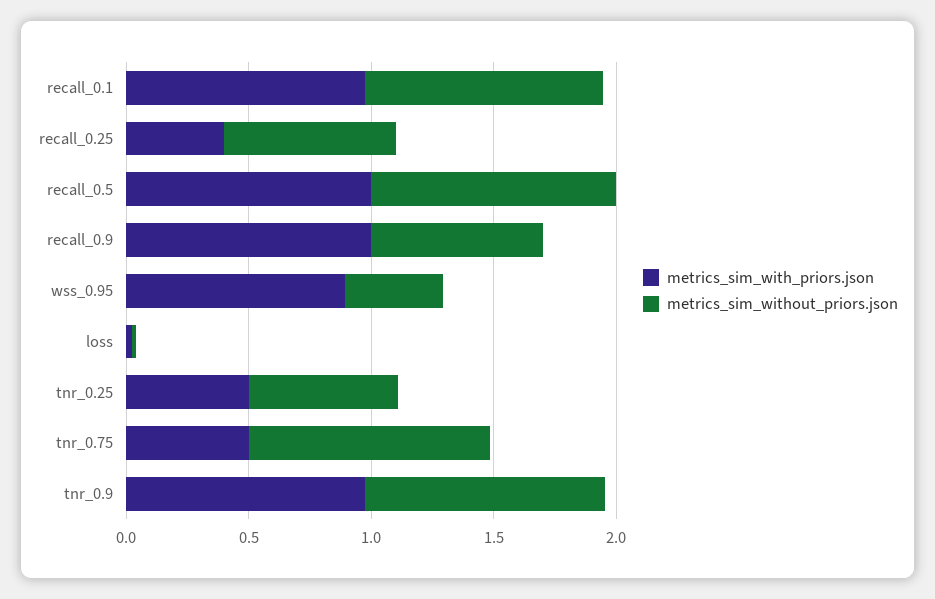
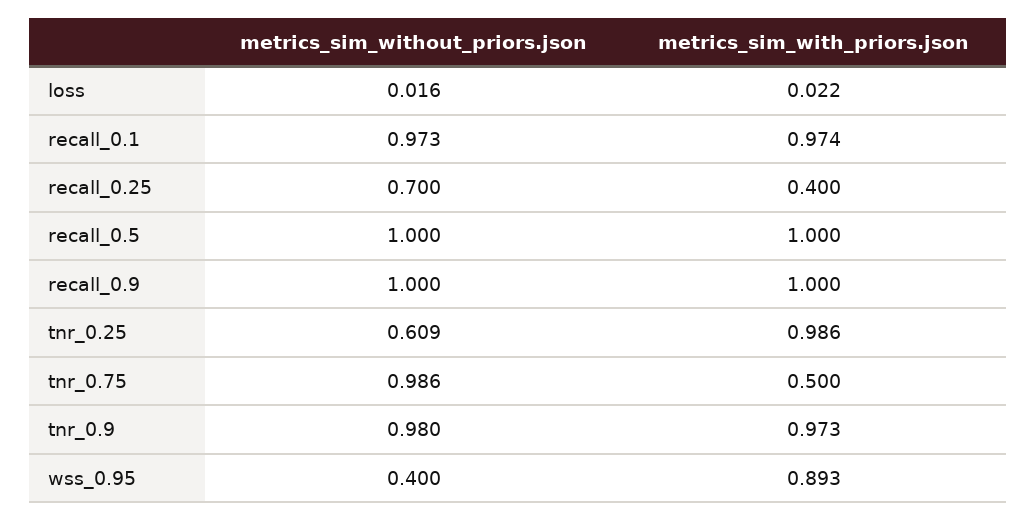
metrics_sim_without_priors.json, recall_0.9: 0.7 -> 1
metrics_sim_with_priors.json, tnr_0.25: 0.5 -> 0.986

